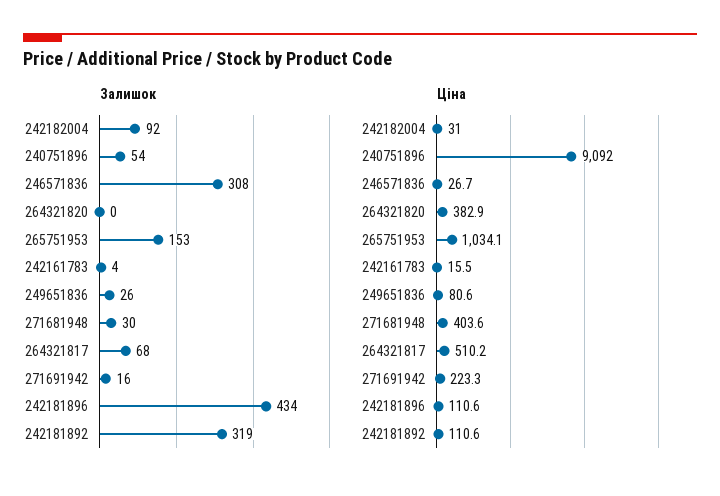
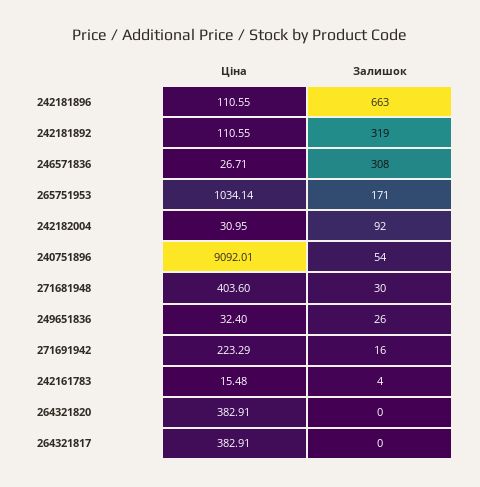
Залишок, 265751953: 153 -> 171
Залишок, 264321817: 68 -> 0
Залишок, 242181896: 434 -> 663
Ціна, 249651836: 80.6 -> 32.4
Ціна, 264321817: 510.2 -> 382.91

